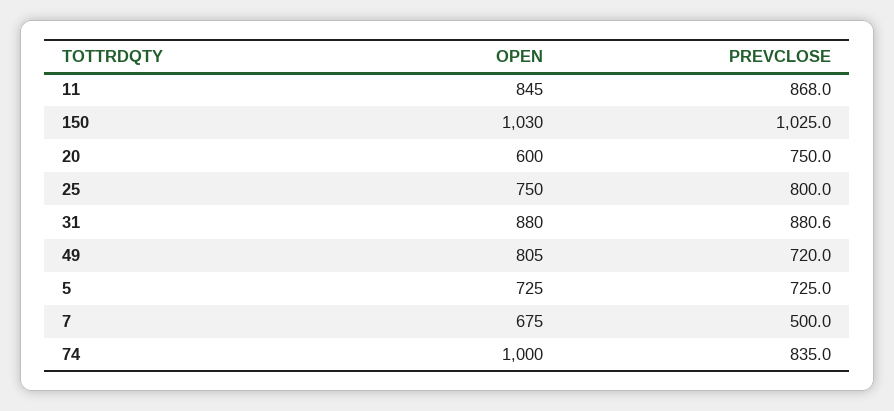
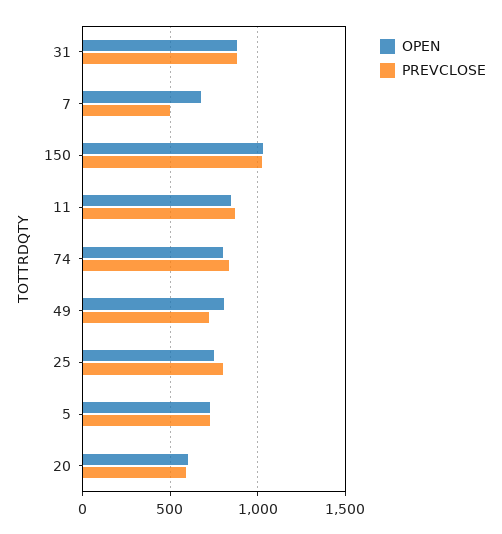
PREVCLOSE, 20: 750 -> 600
OPEN, 74: 1000 -> 800

